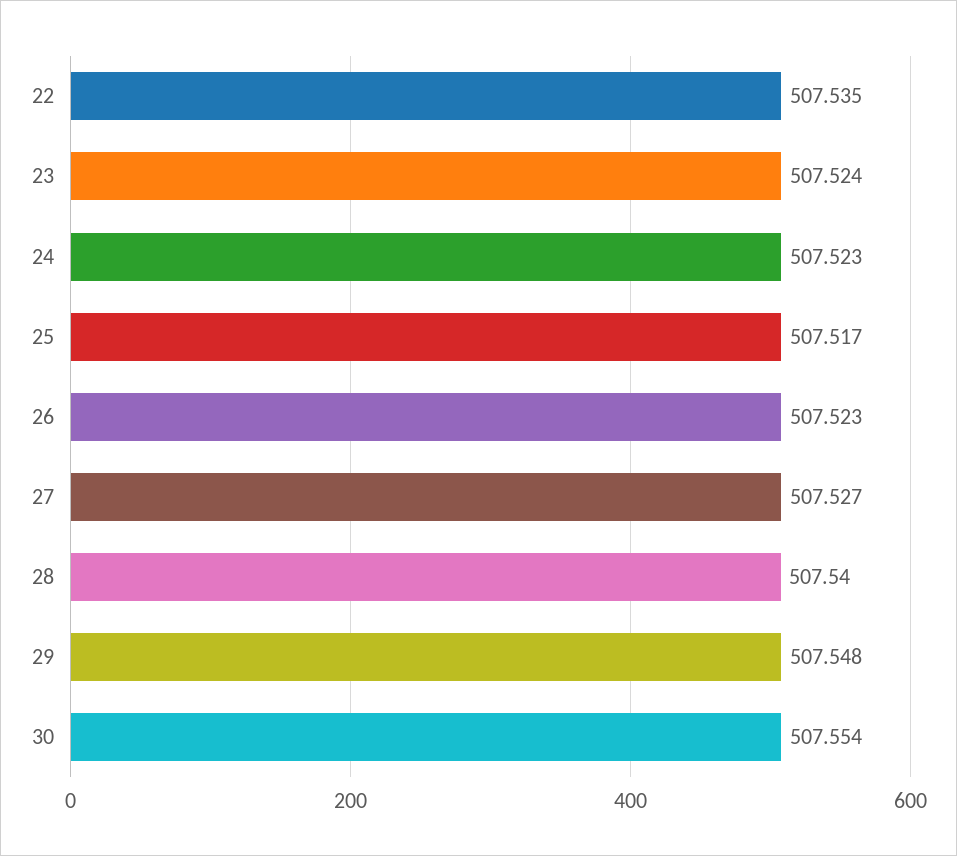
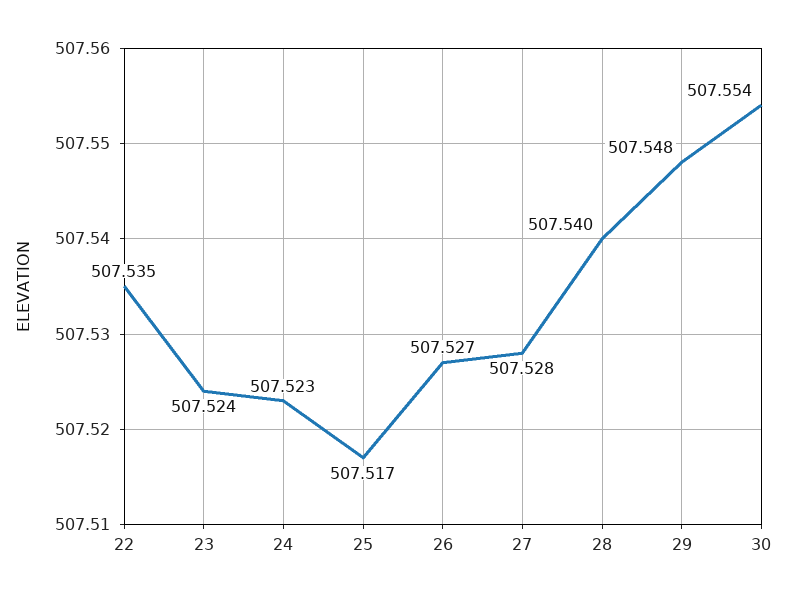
26: 507.523 -> 507.527
27: 507.527 -> 507.528

